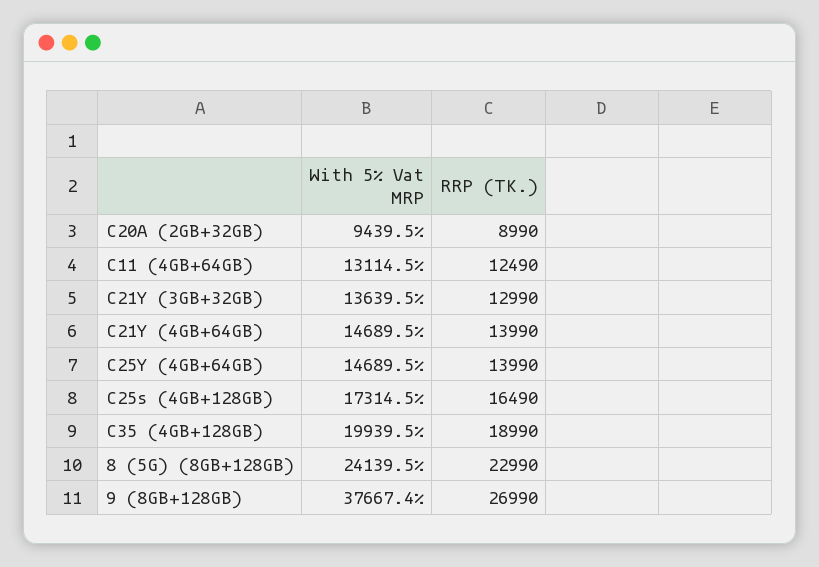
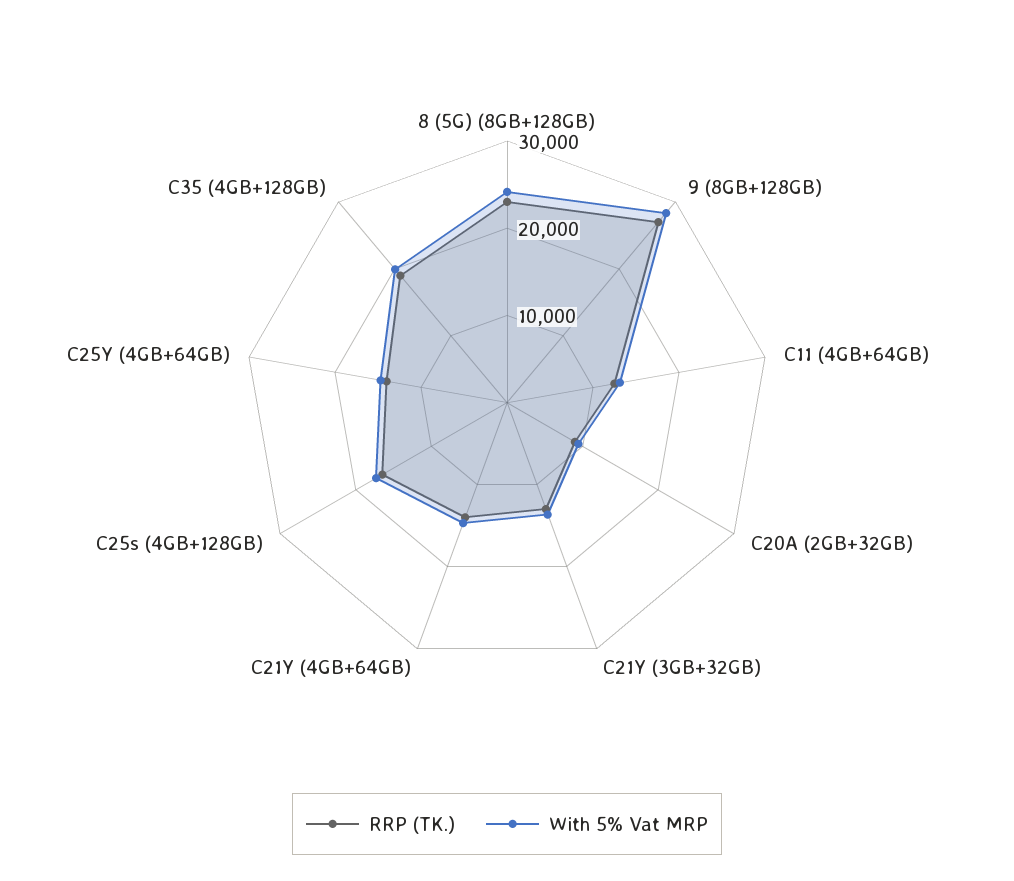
With 5% Vat MRP, 9 (8GB+128GB): 37667.4 -> 28000

